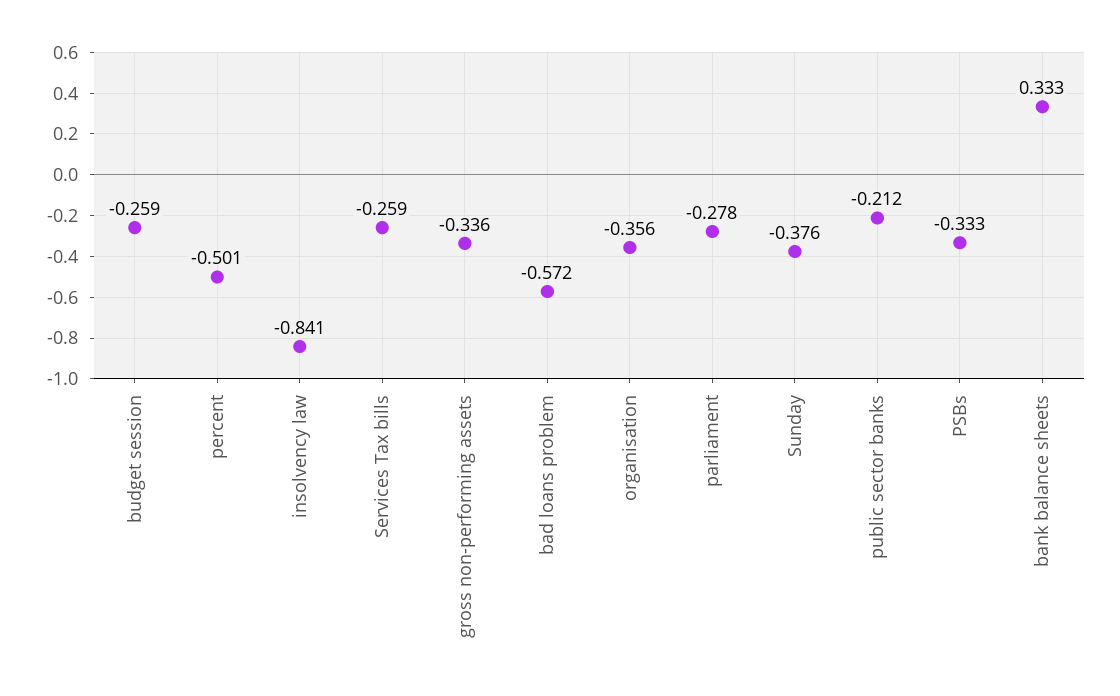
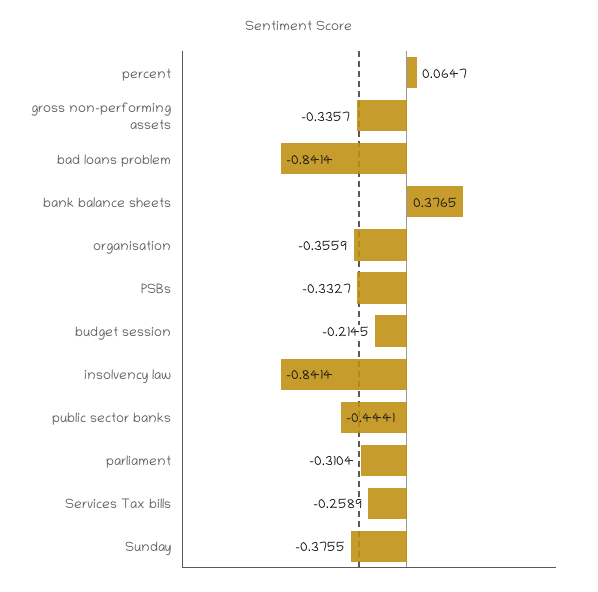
budget session: -0.259 -> -0.2145
percent: -0.501 -> 0.0647
bad loans problem: -0.572 -> -0.8414
parliament: -0.278 -> -0.3104
public sector banks: -0.212 -> -0.4441
bank balance sheets: 0.333 -> 0.3765

